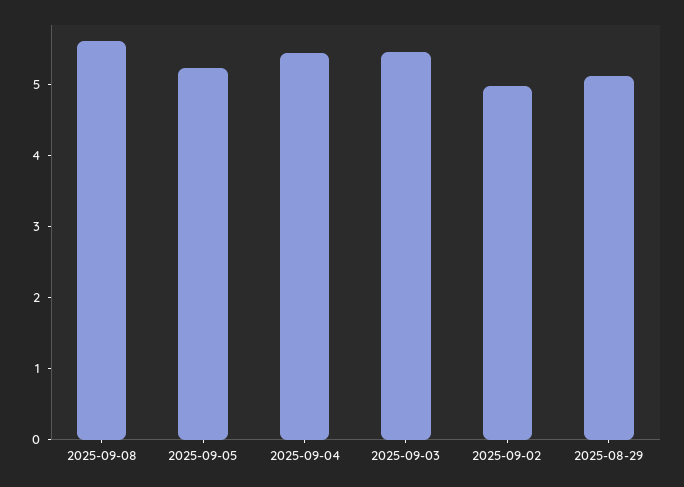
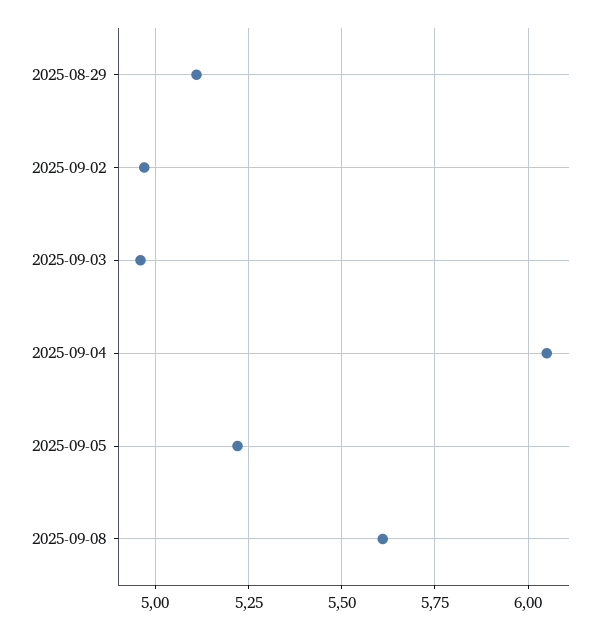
2025-09-04: 5.4 -> 6.05
2025-09-03: 5.4 -> 4.95

